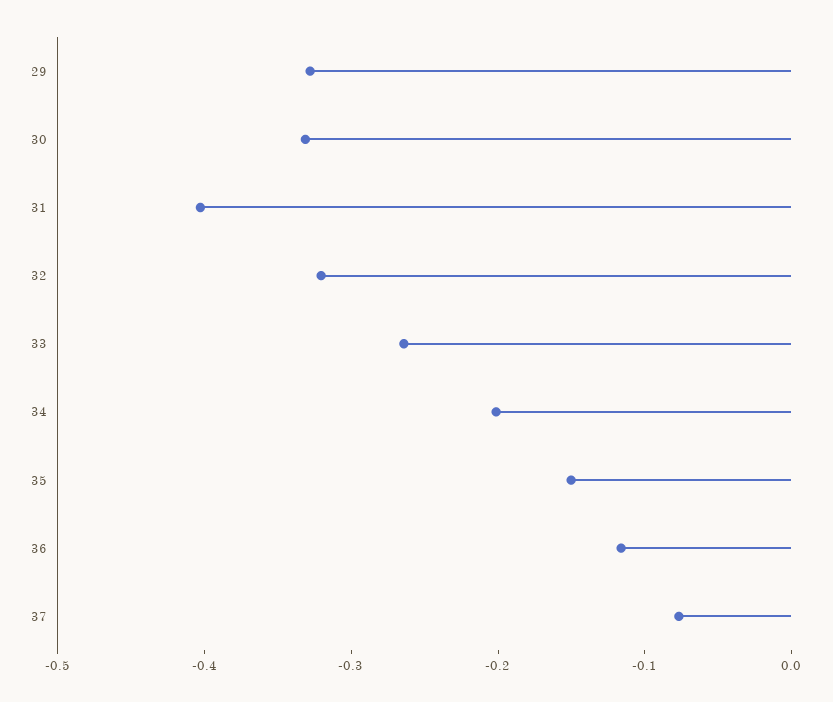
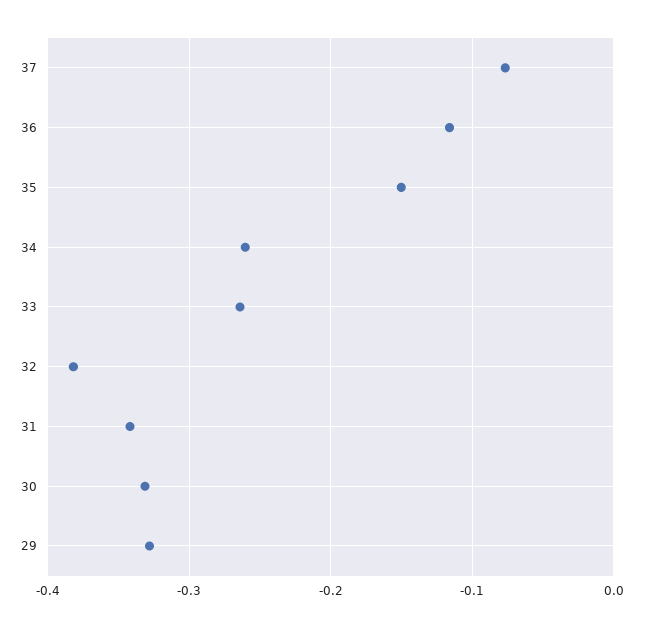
31: -0.4 -> -0.34
32: -0.32 -> -0.38
34: -0.2 -> -0.26

